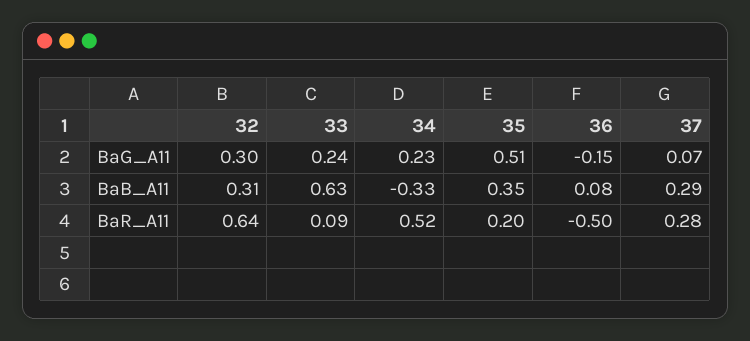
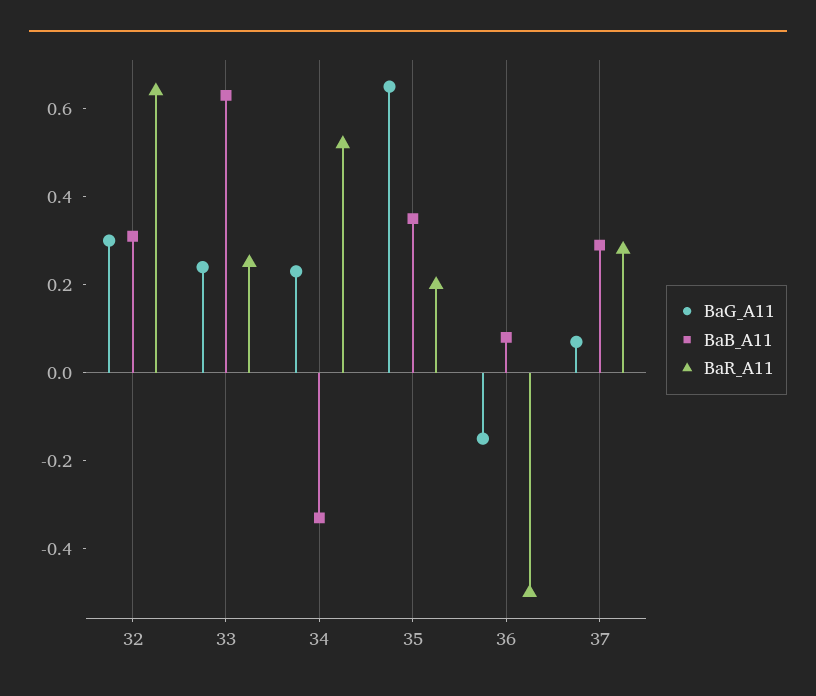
BaG_A11, 35: 0.51 -> 0.65
BaR_A11, 33: 0.09 -> 0.25

